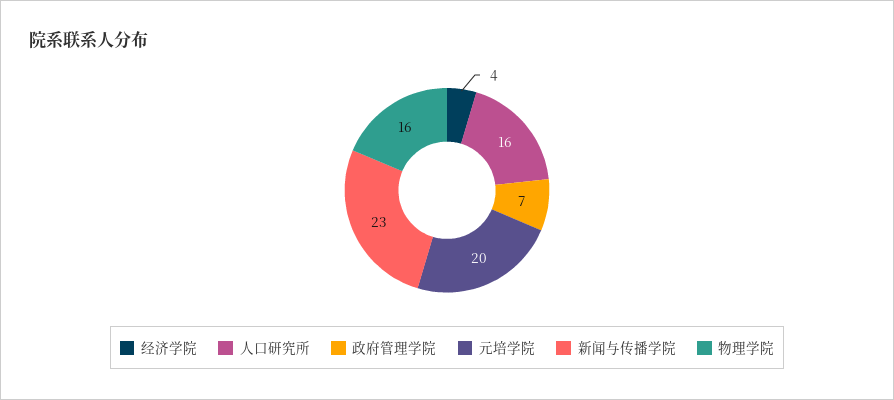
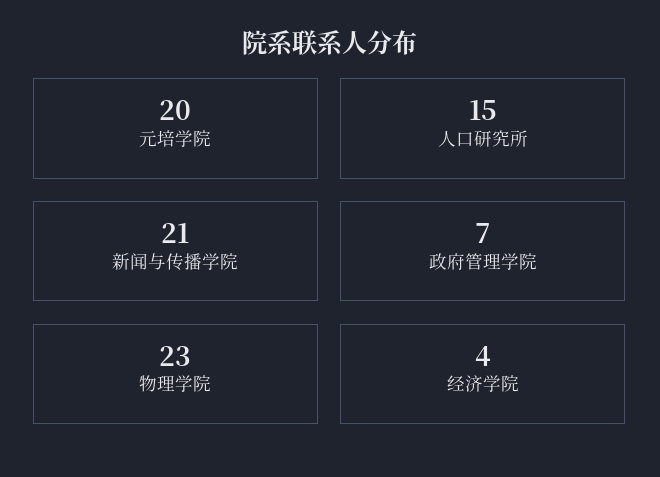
人口研究所: 16 -> 15
新闻与传播学院: 23 -> 21
物理学院: 16 -> 23

